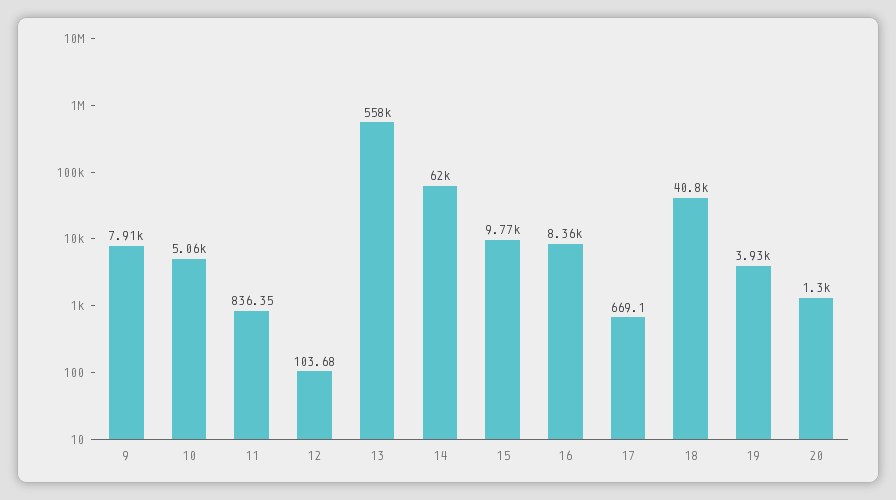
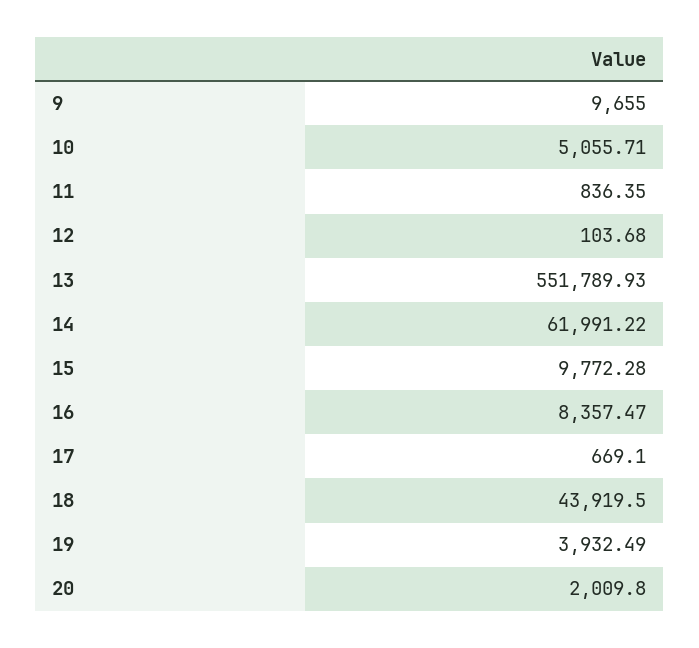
9: 7910 -> 9655
13: 558000 -> 551789.93
18: 40800 -> 43919.5
20: 1300 -> 2009.8

